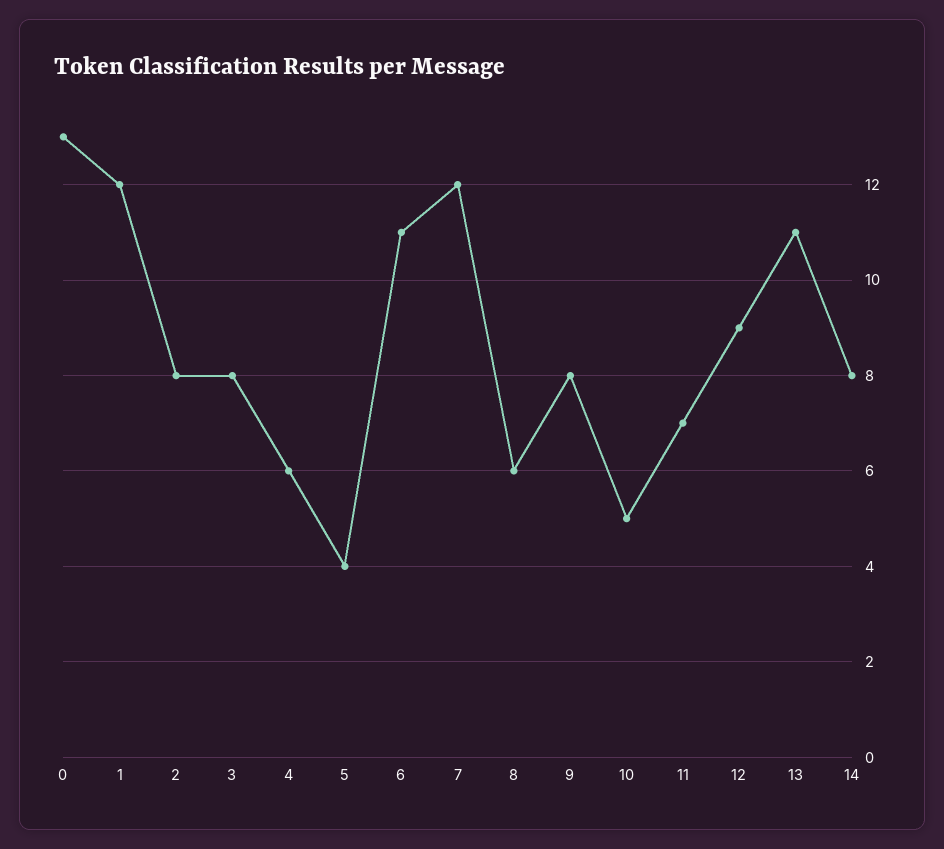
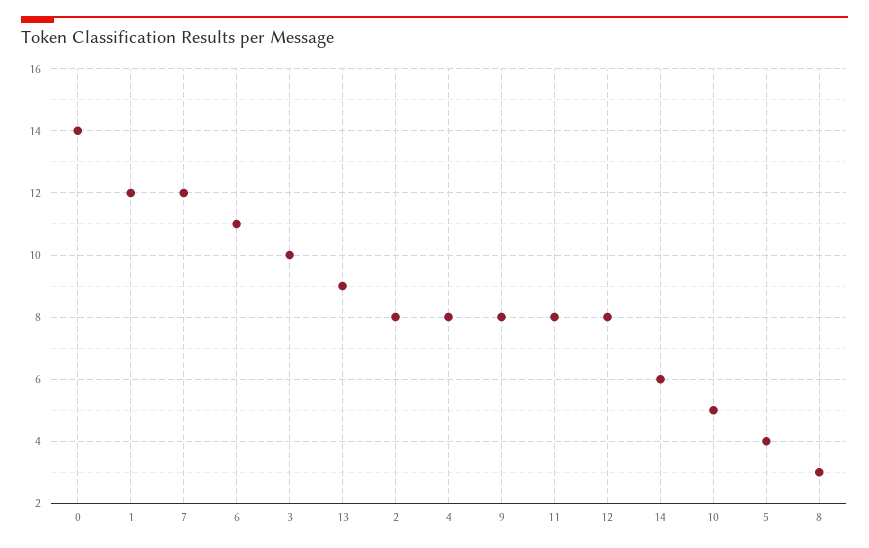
0: 13 -> 14
3: 8 -> 10
4: 6 -> 8
8: 6 -> 3
11: 7 -> 8
12: 9 -> 8
13: 11 -> 9
14: 8 -> 6

